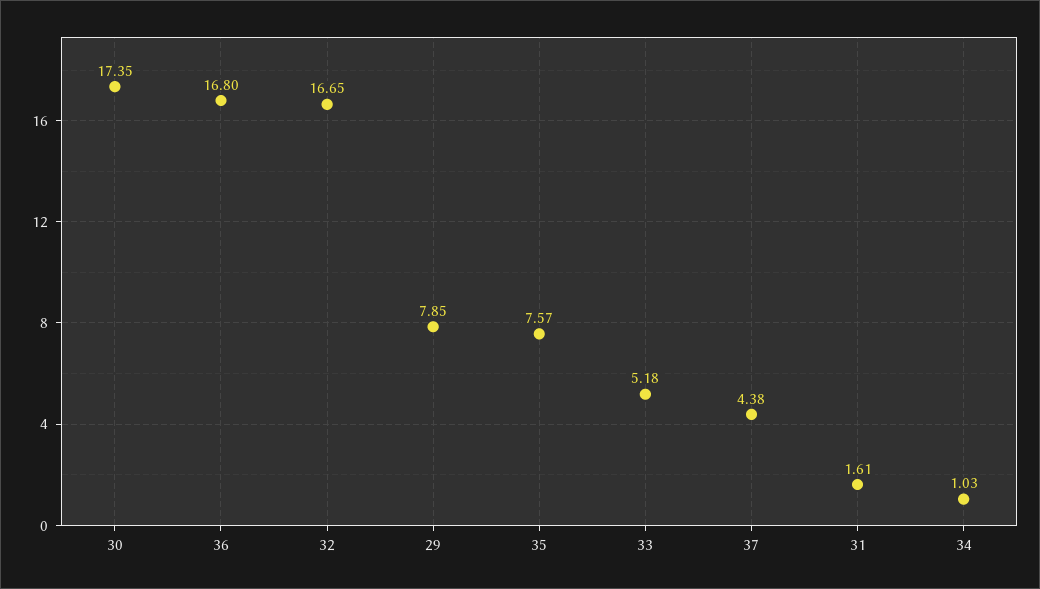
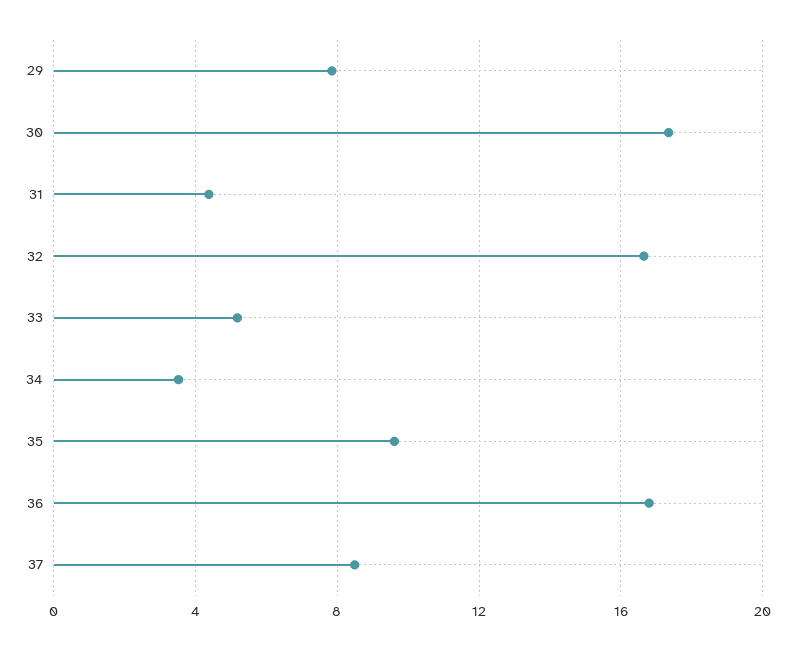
35: 7.57 -> 9.5
37: 4.38 -> 8.5
31: 1.61 -> 4.5
34: 1.03 -> 3.5

